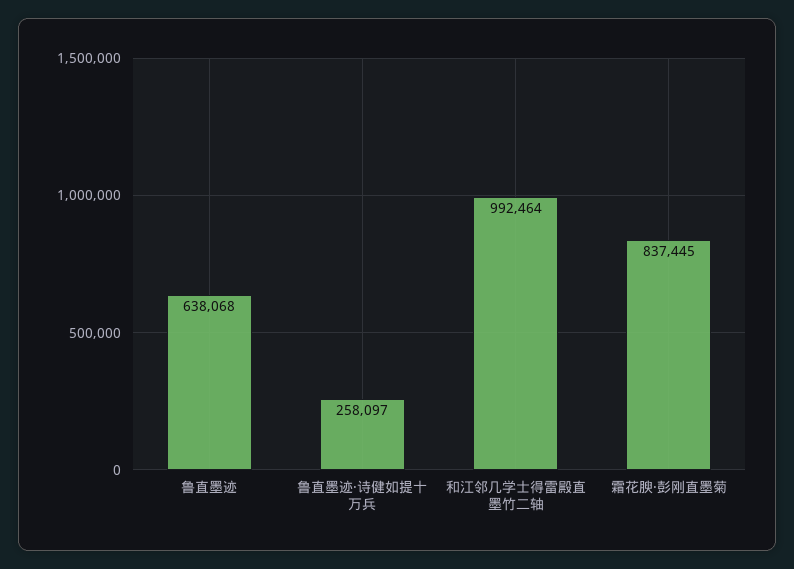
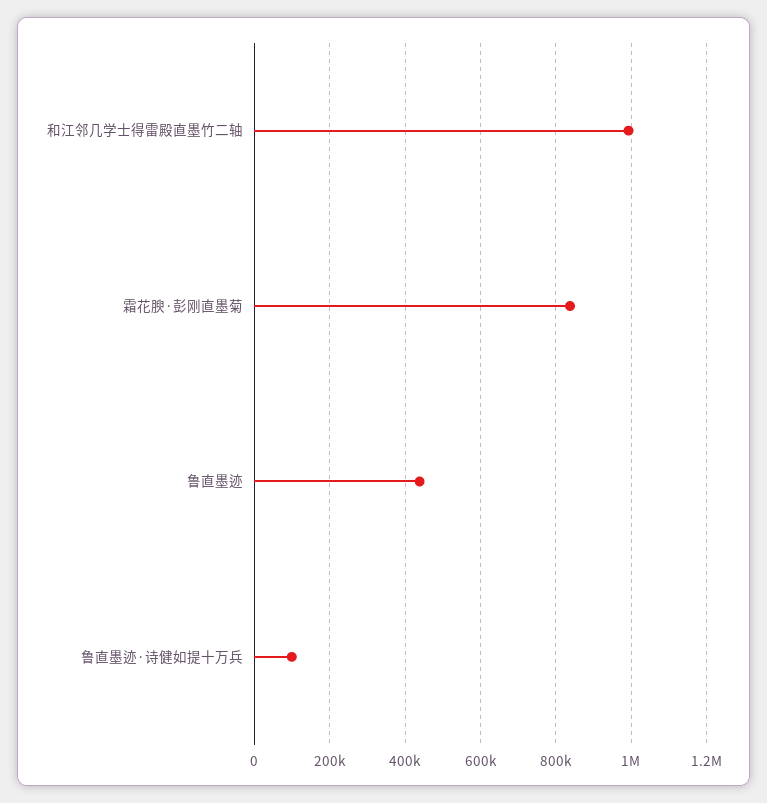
鲁直墨迹: 638068 -> 440000
鲁直墨迹·诗健如提十万兵: 258097 -> 100000

